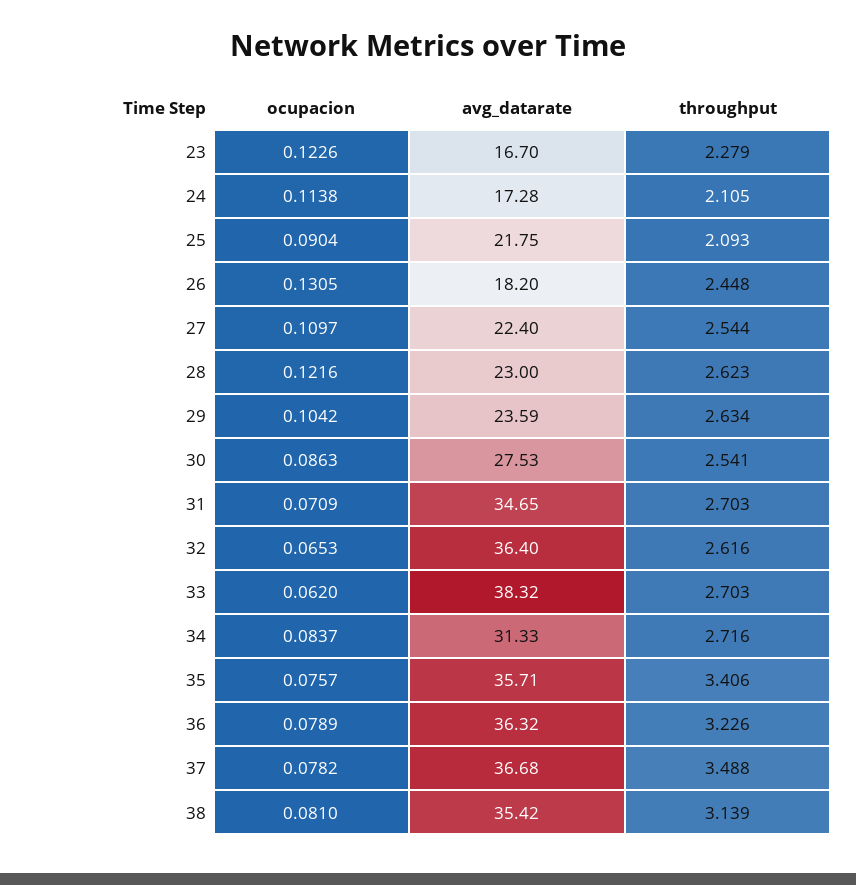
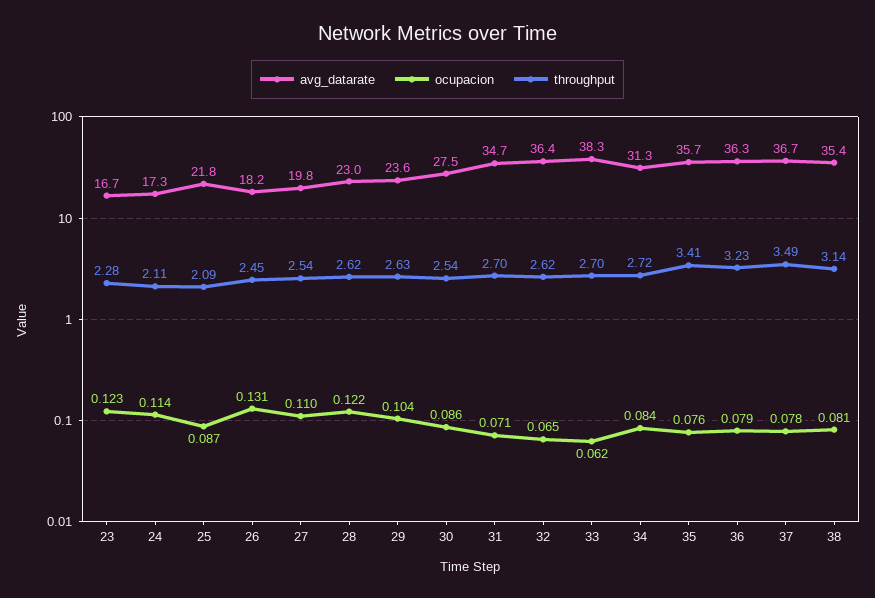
ocupacion, 25: 0.0904 -> 0.087
avg_datarate, 27: 22.4 -> 19.8

